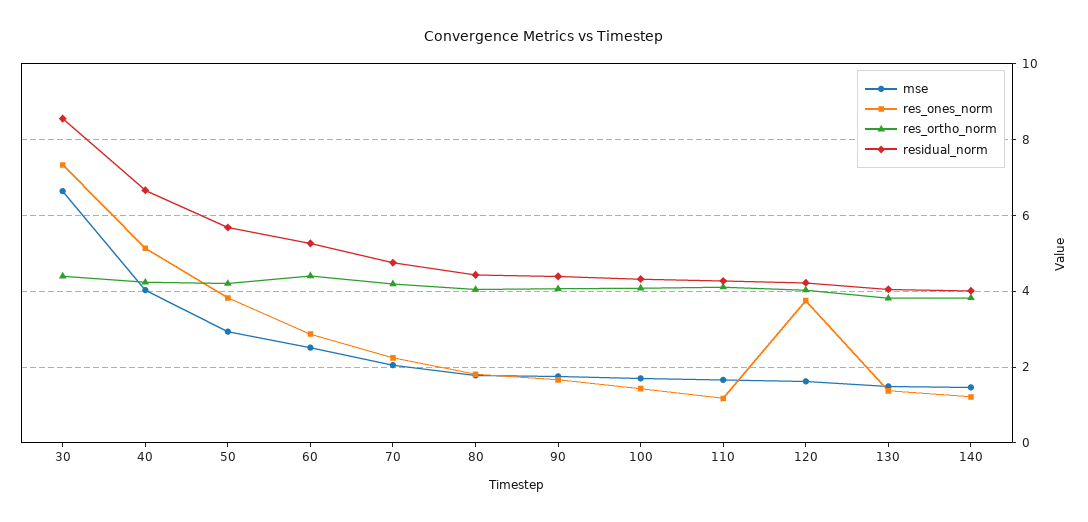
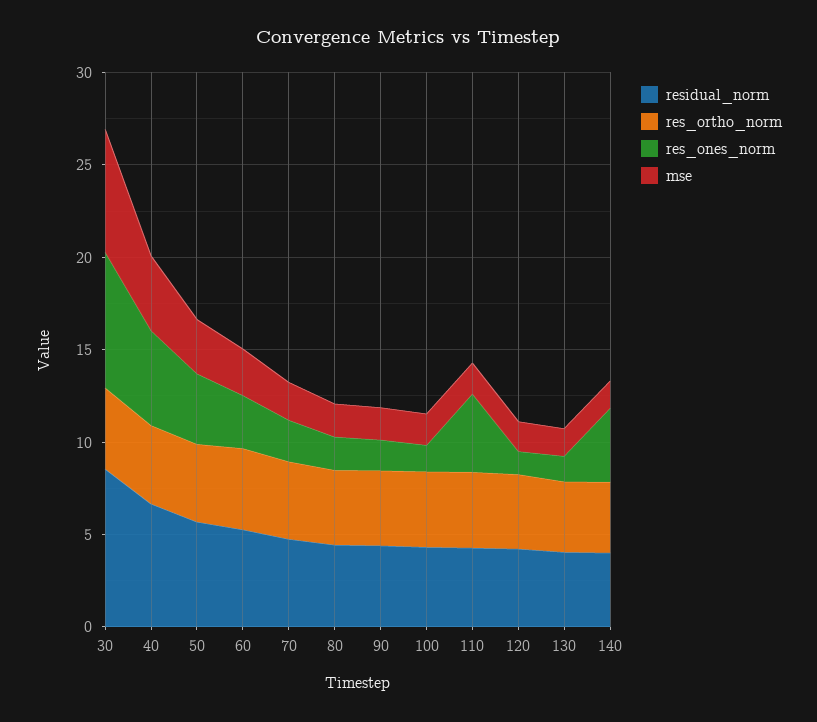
res_ones_norm, 110: 1.2 -> 4
res_ones_norm, 120: 3.8 -> 1
res_ones_norm, 140: 1.2 -> 4

